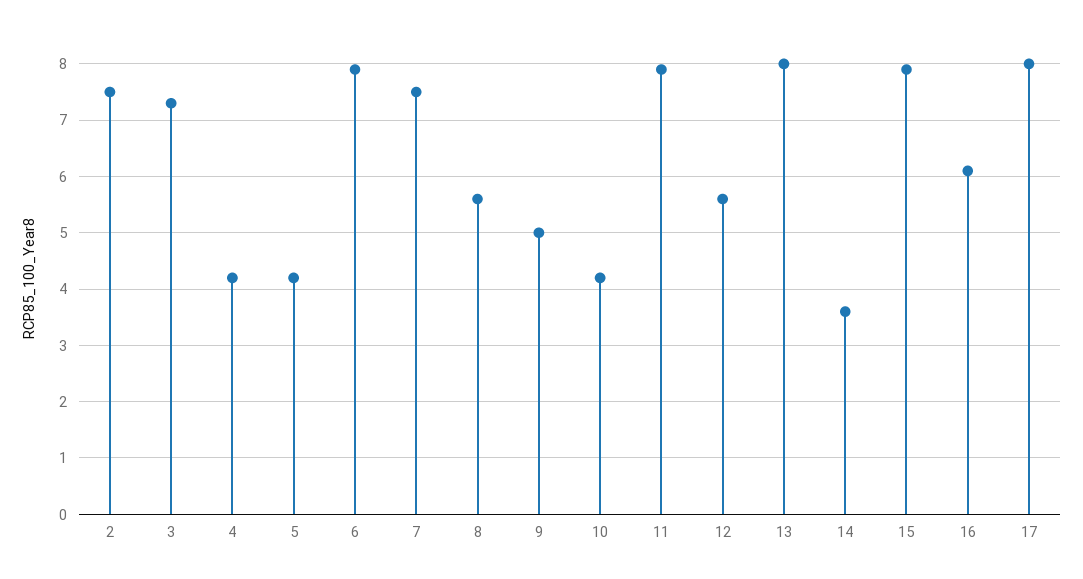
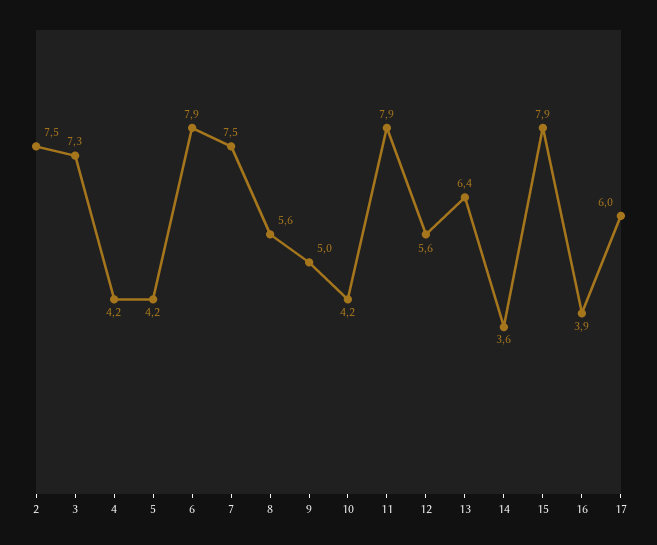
13: 8 -> 6.4
16: 6 -> 3.9
17: 8 -> 6

